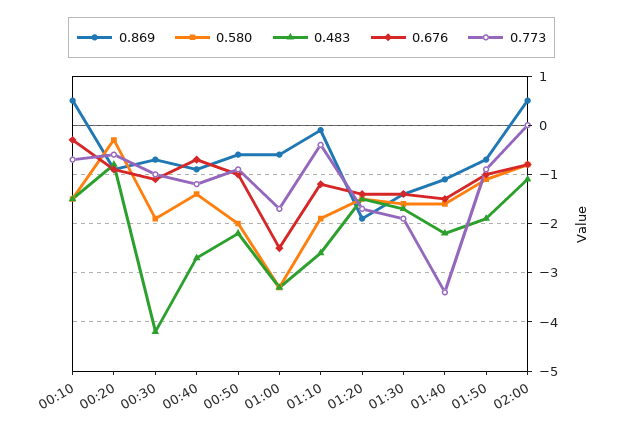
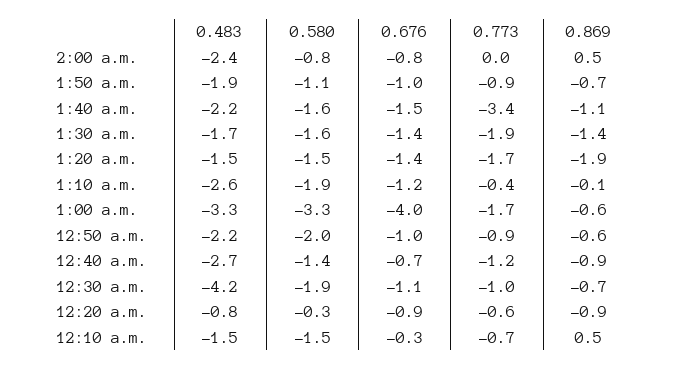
0.676, 01:00: -2.5 -> -4
0.483, 02:00: -1 -> -2.4

